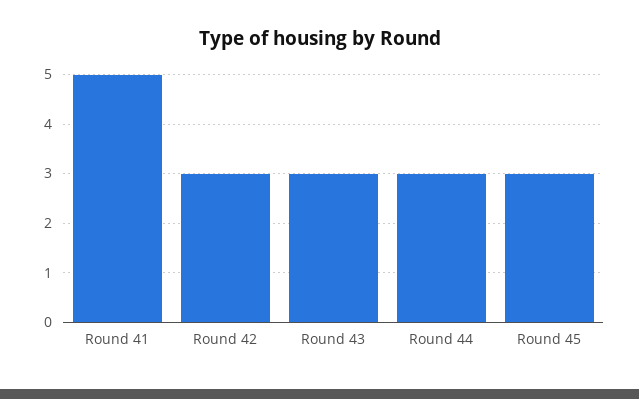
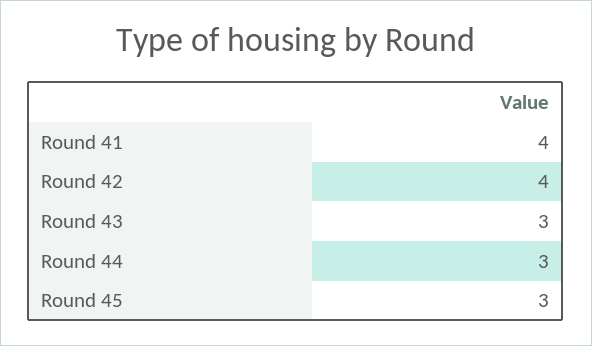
Round 41: 5 -> 4
Round 42: 3 -> 4

